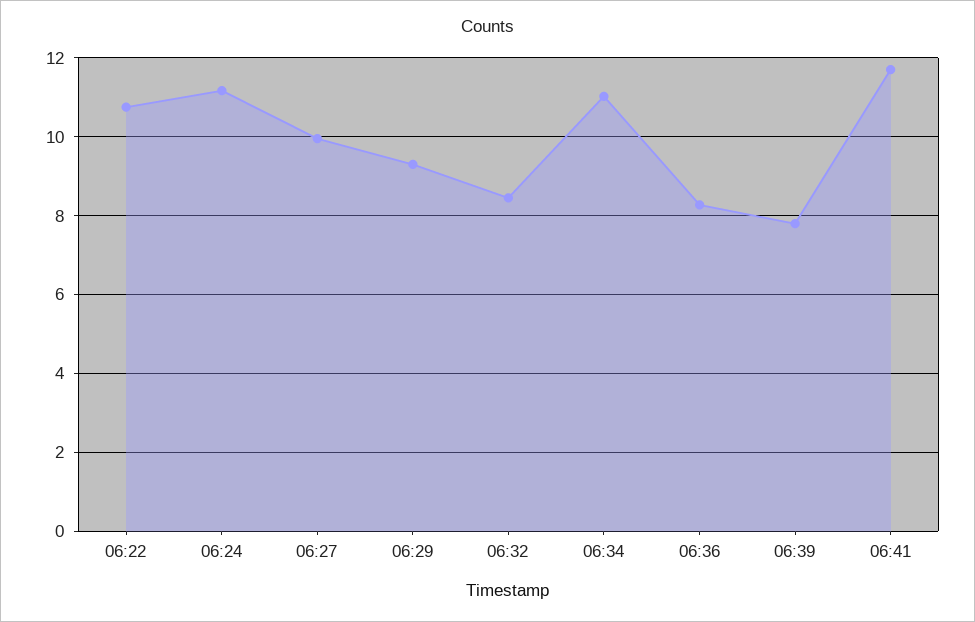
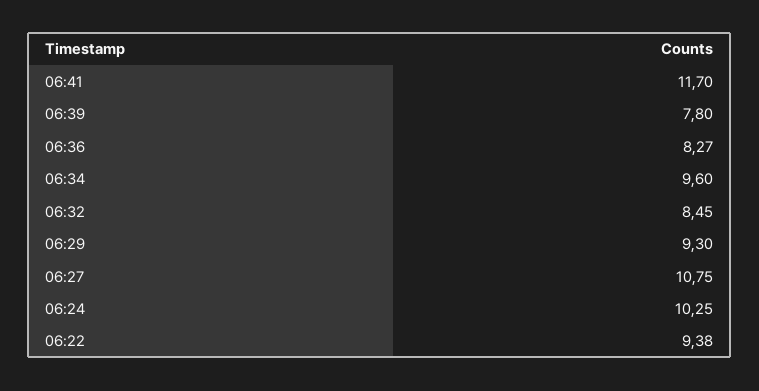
06:22: 10.8 -> 9.38
06:24: 11.2 -> 10.25
06:27: 10 -> 10.75
06:34: 11 -> 9.6

